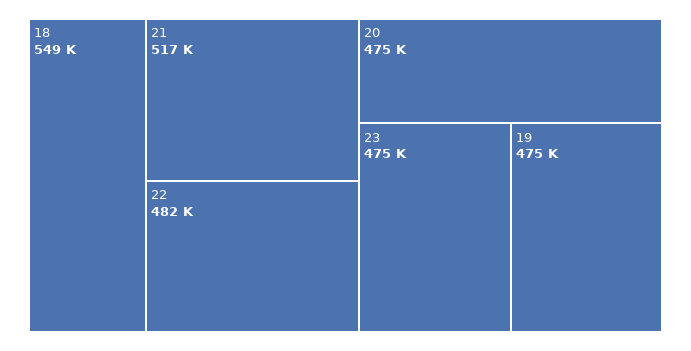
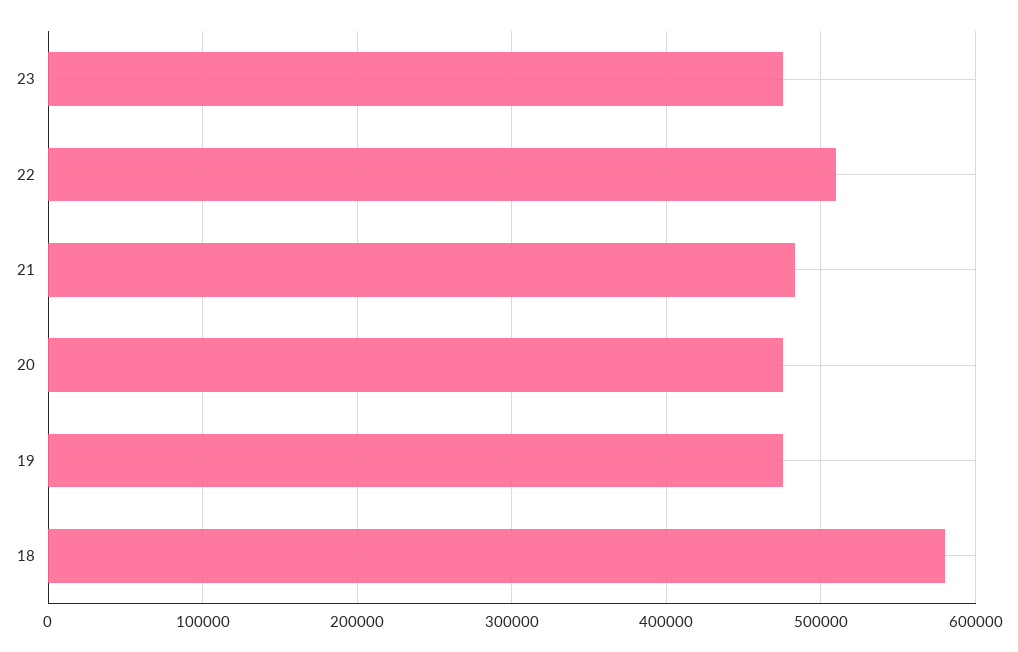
18: 549000 -> 580000
21: 517000 -> 480000
22: 482000 -> 510000

